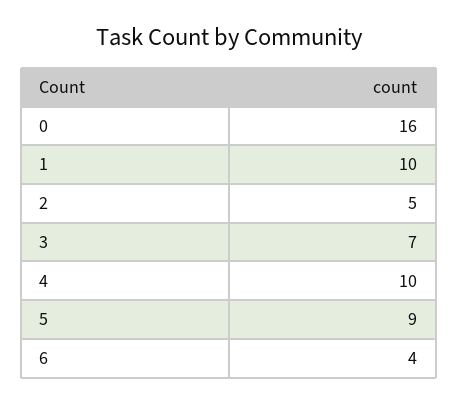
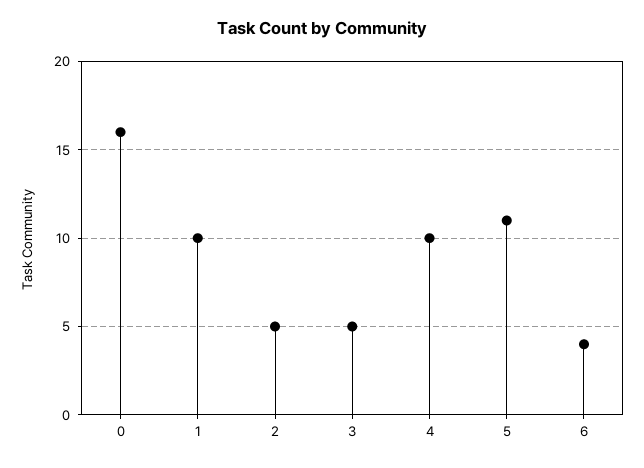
3: 7 -> 5
5: 9 -> 11

